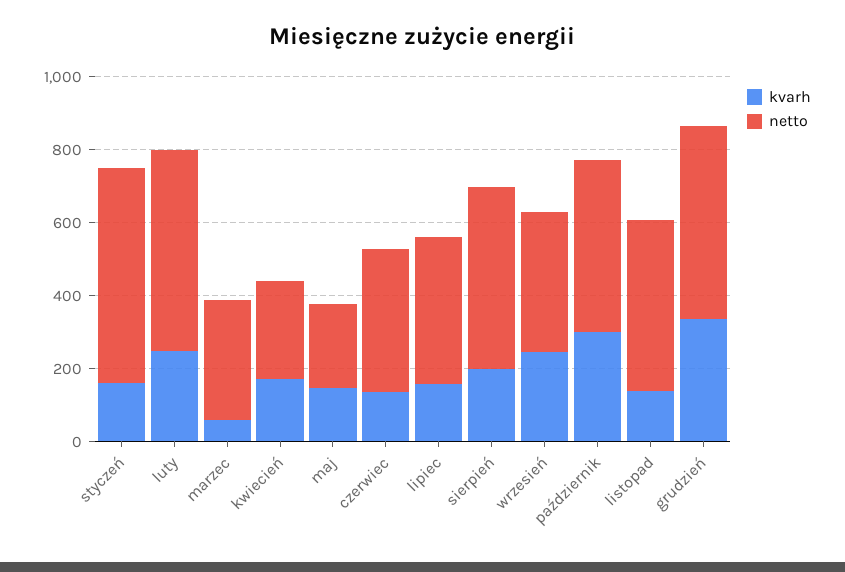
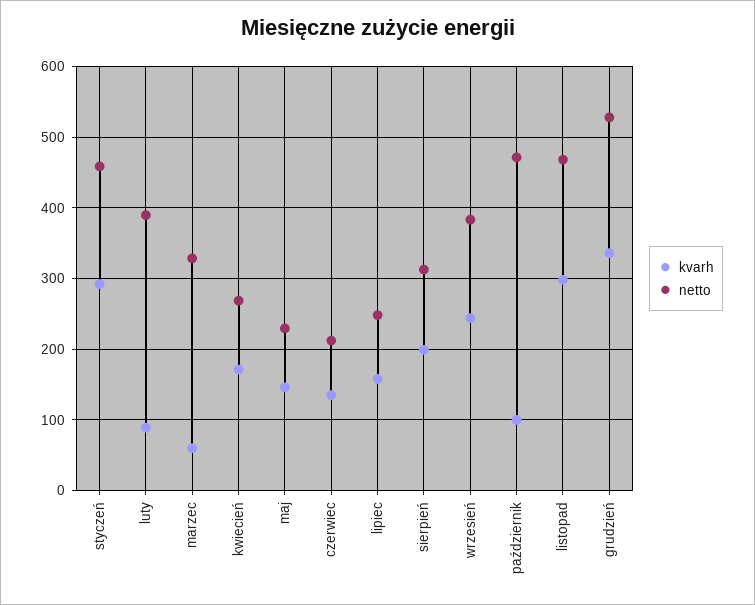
kvarh, styczeń: 150 -> 290
netto, styczeń: 600 -> 460
kvarh, luty: 250 -> 90
netto, luty: 550 -> 390
netto, czerwiec: 400 -> 210
netto, lipiec: 400 -> 250
netto, sierpień: 500 -> 310
kvarh, październik: 300 -> 100
kvarh, listopad: 150 -> 300

